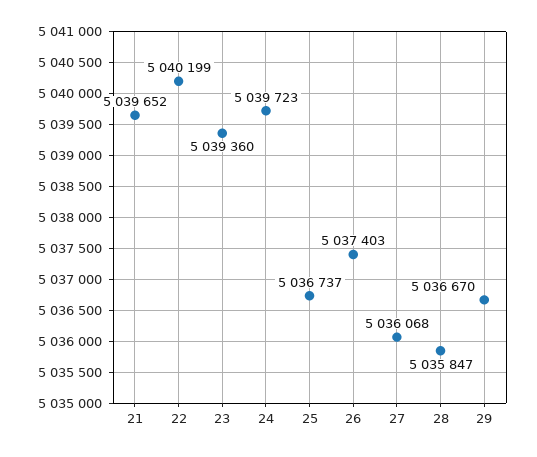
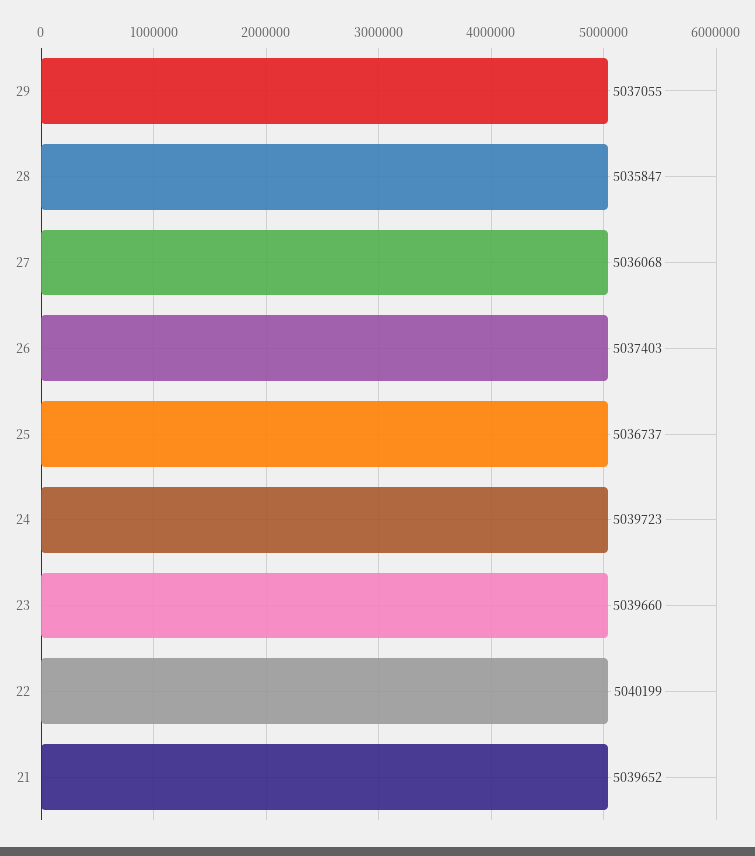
23: 5039360 -> 5039660
29: 5036670 -> 5037055

